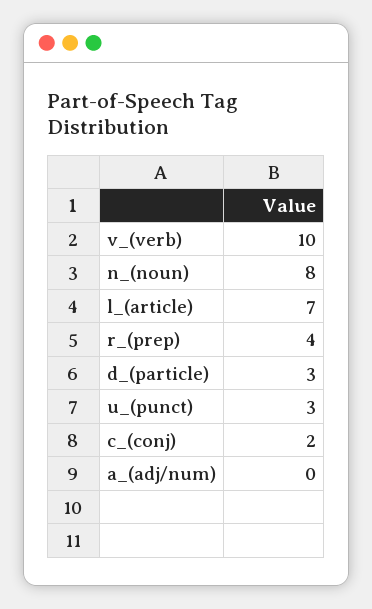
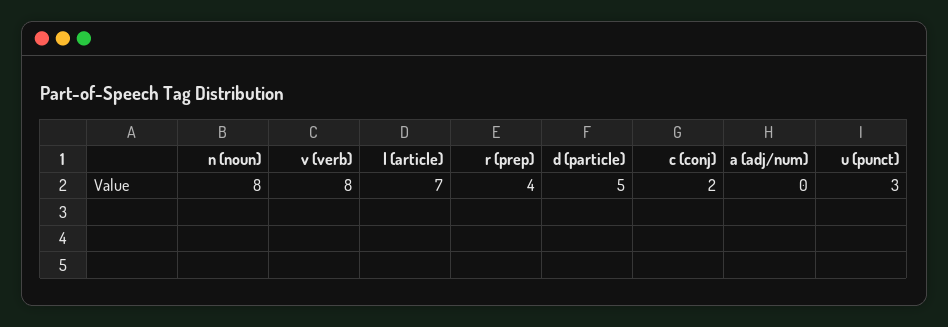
v_(verb): 10 -> 8
d_(particle): 3 -> 5

